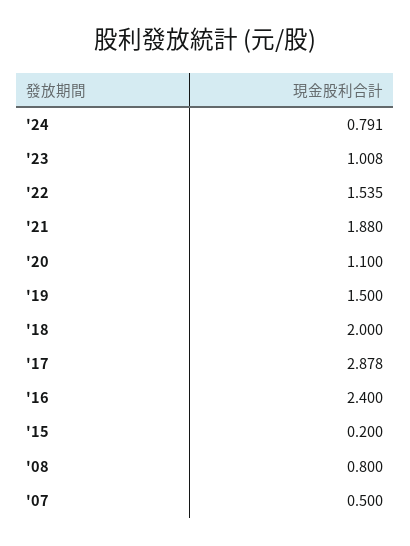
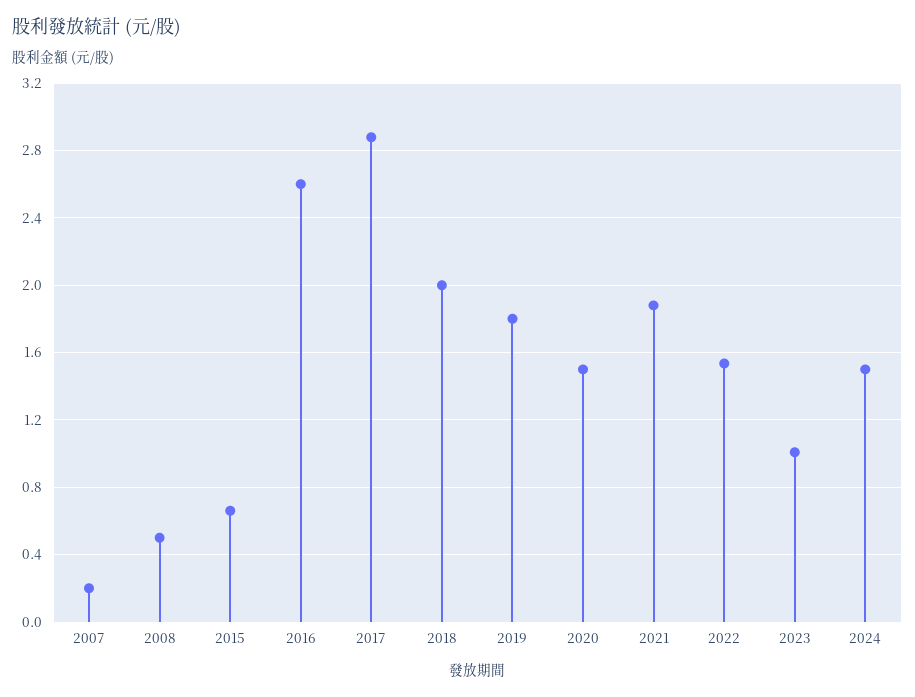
'24: 0.791 -> 1.5
'20: 1.1 -> 1.5
'19: 1.5 -> 1.8
'16: 2.4 -> 2.6
'15: 0.2 -> 0.65
'08: 0.8 -> 0.5
'07: 0.5 -> 0.2

